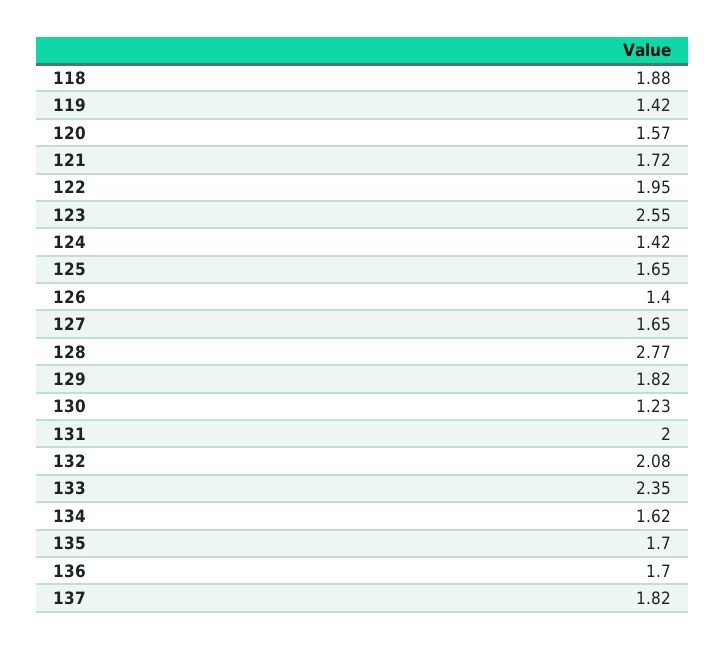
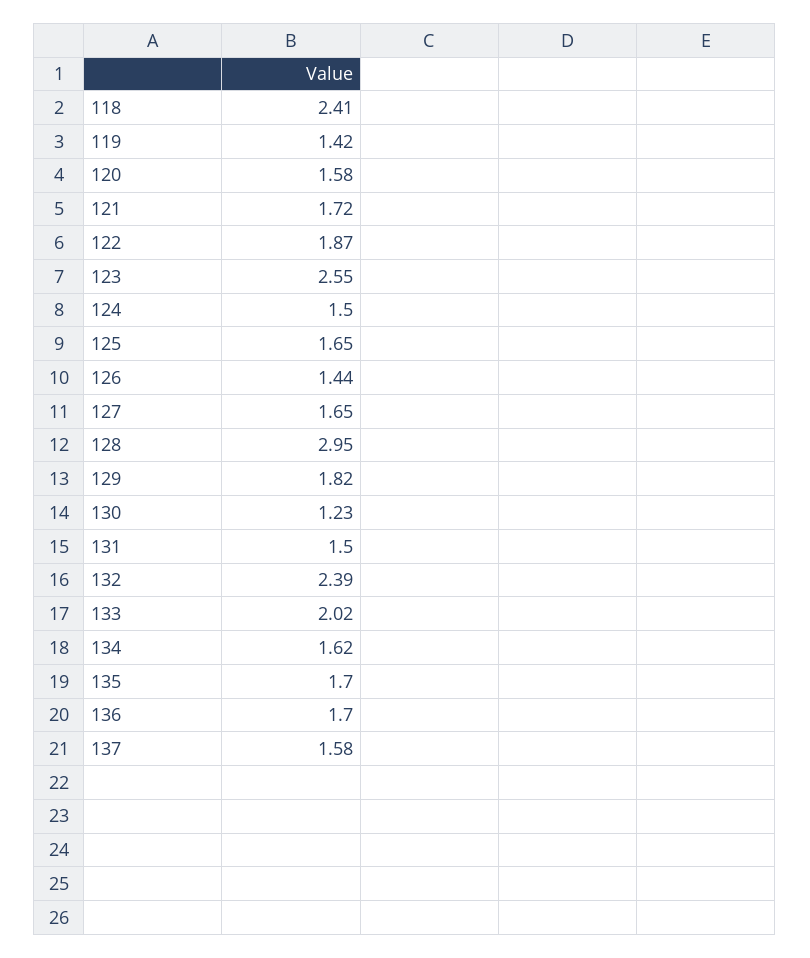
118: 1.88 -> 2.41
120: 1.57 -> 1.58
122: 1.95 -> 1.87
124: 1.42 -> 1.5
126: 1.4 -> 1.44
128: 2.77 -> 2.95
131: 2 -> 1.5
132: 2.08 -> 2.39
133: 2.35 -> 2.02
137: 1.82 -> 1.58

